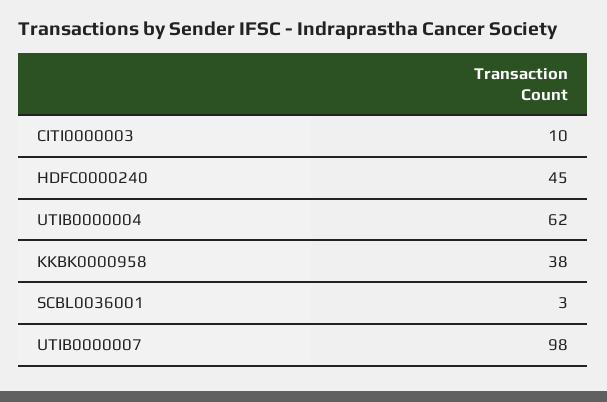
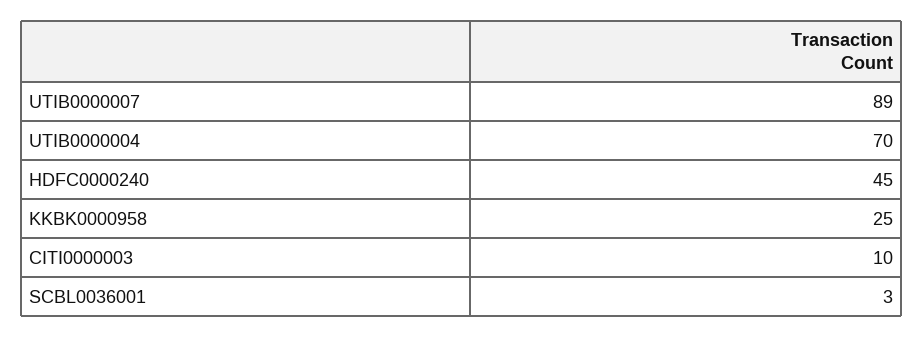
UTIB0000004: 62 -> 70
KKBK0000958: 38 -> 25
UTIB0000007: 98 -> 89

